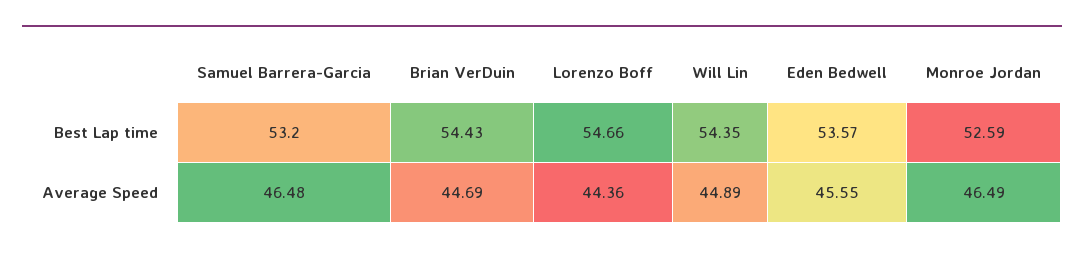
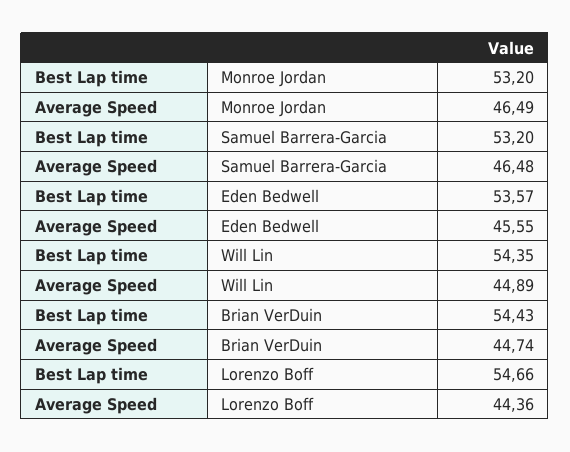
Monroe Jordan, Best Lap time: 52.59 -> 53.2
Brian VerDuin, Average Speed: 44.69 -> 44.74

